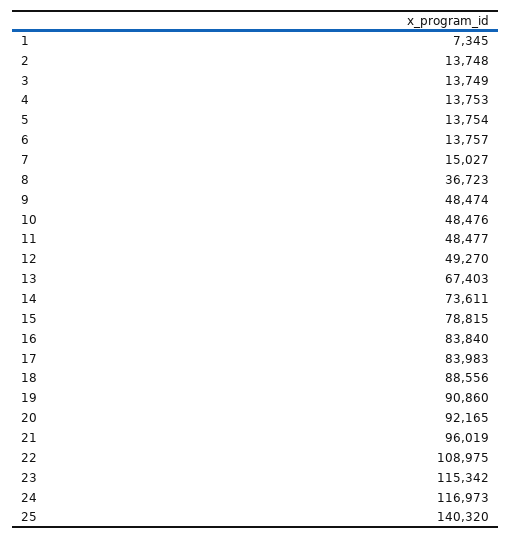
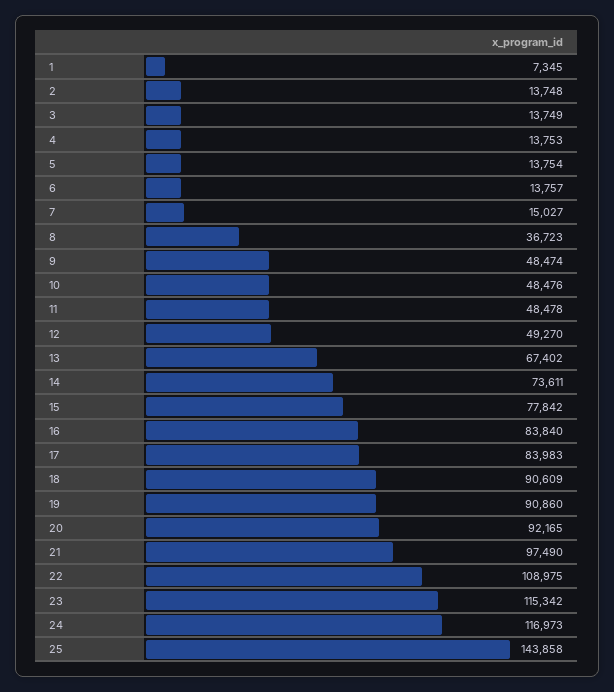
11: 48477 -> 48478
13: 67403 -> 67402
15: 78815 -> 77842
18: 88556 -> 90609
21: 96019 -> 97490
25: 140320 -> 143858

